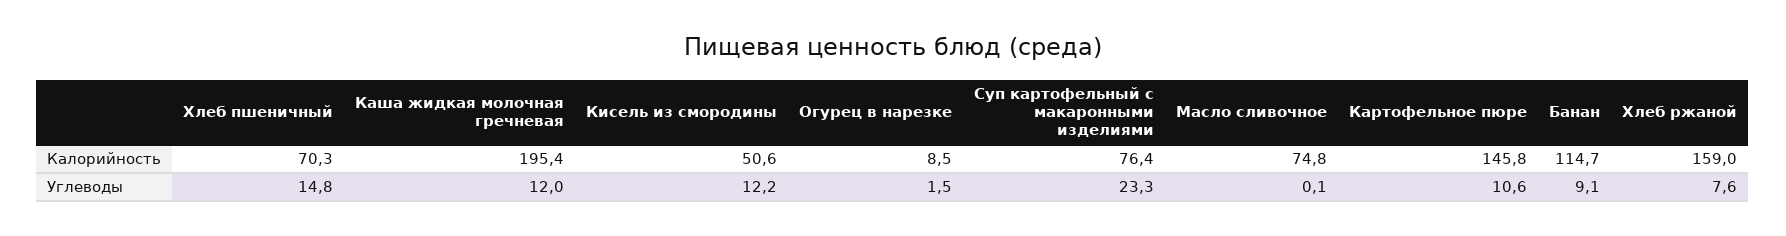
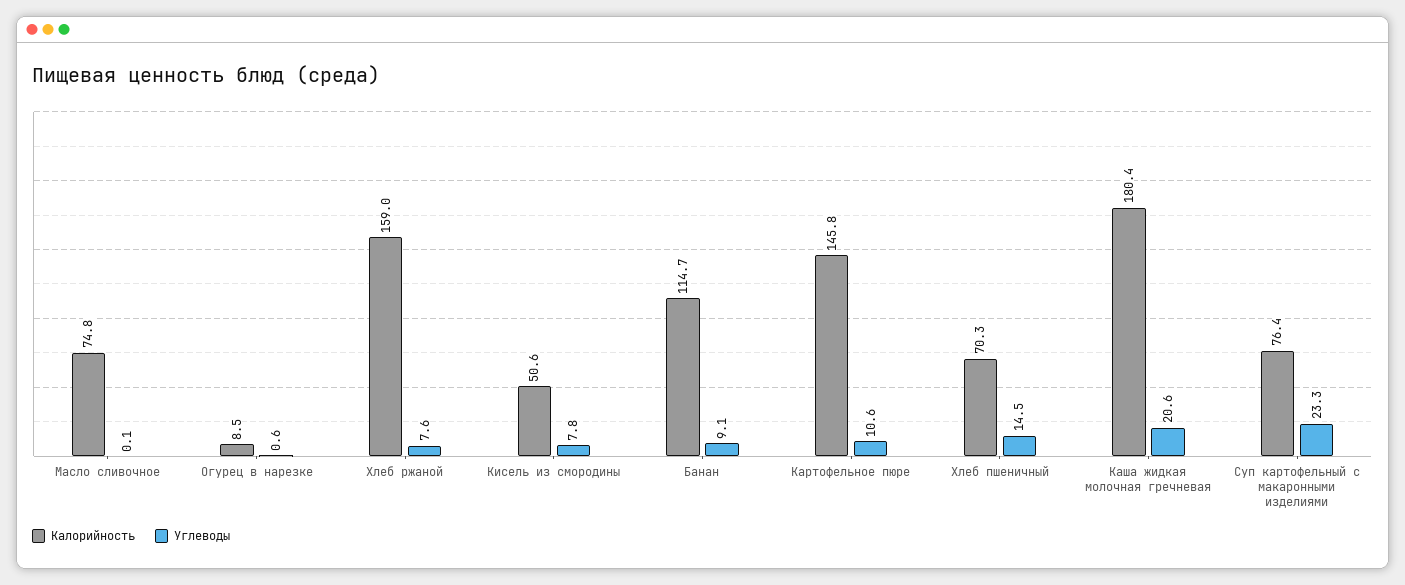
Калорийность, Каша жидкая молочная гречневая: 195.4 -> 180.4
Углеводы, Хлеб пшеничный: 14.8 -> 14.5
Углеводы, Каша жидкая молочная гречневая: 12 -> 20.6
Углеводы, Кисель из смородины: 12.2 -> 7.8
Углеводы, Огурец в нарезке: 1.5 -> 0.6

